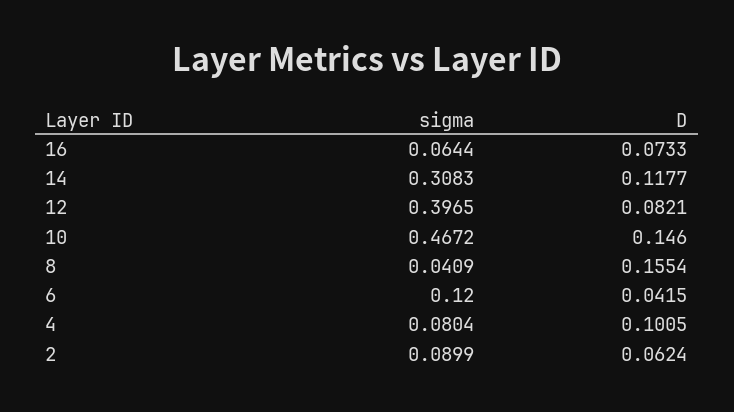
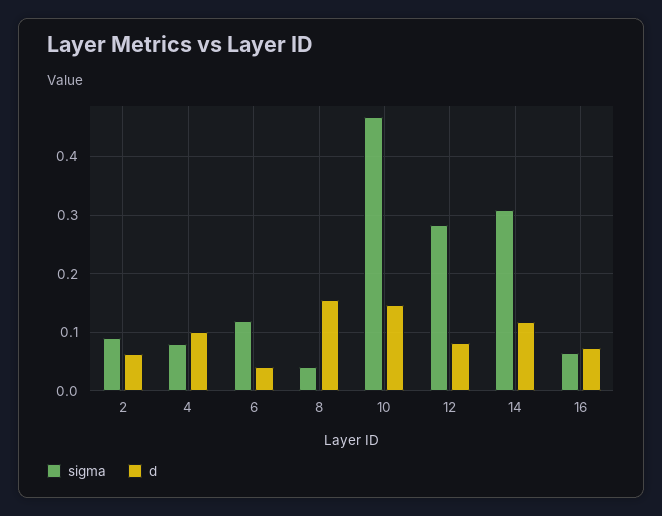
sigma, 12: 0.3965 -> 0.28

